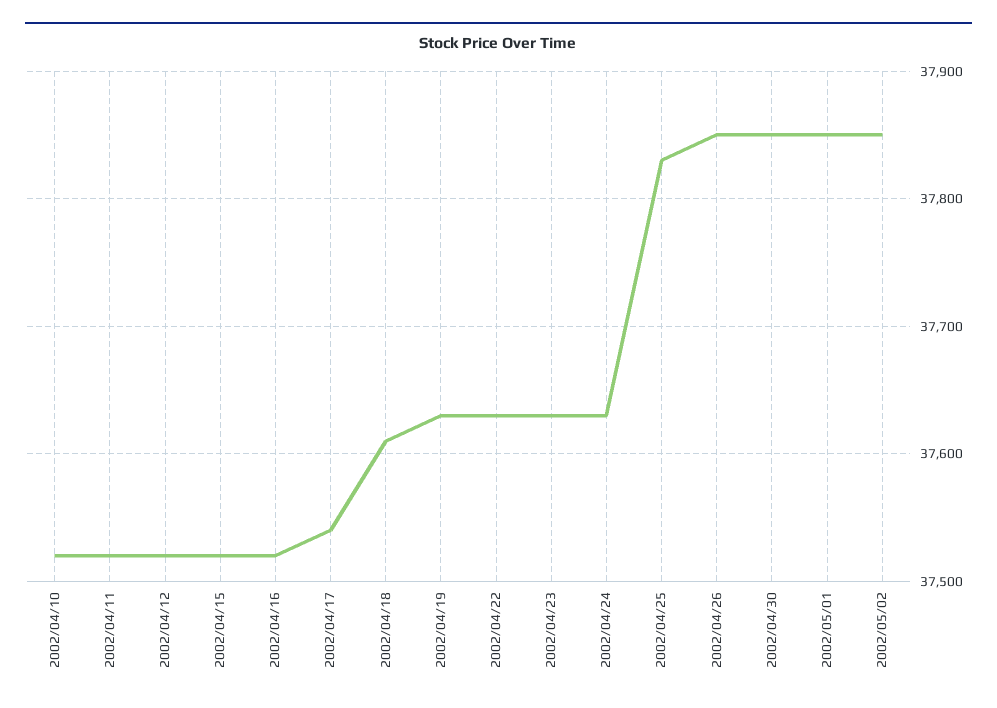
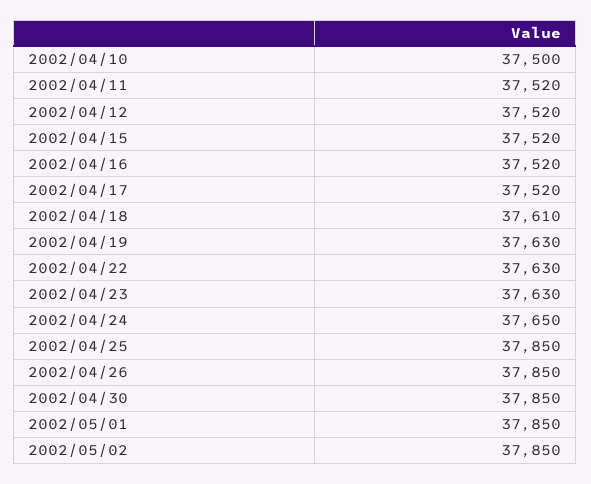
2002/04/10: 37520 -> 37500
2002/04/17: 37540 -> 37520
2002/04/24: 37630 -> 37650
2002/04/25: 37830 -> 37850

